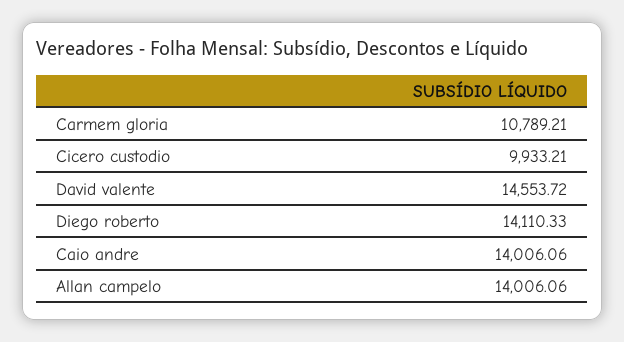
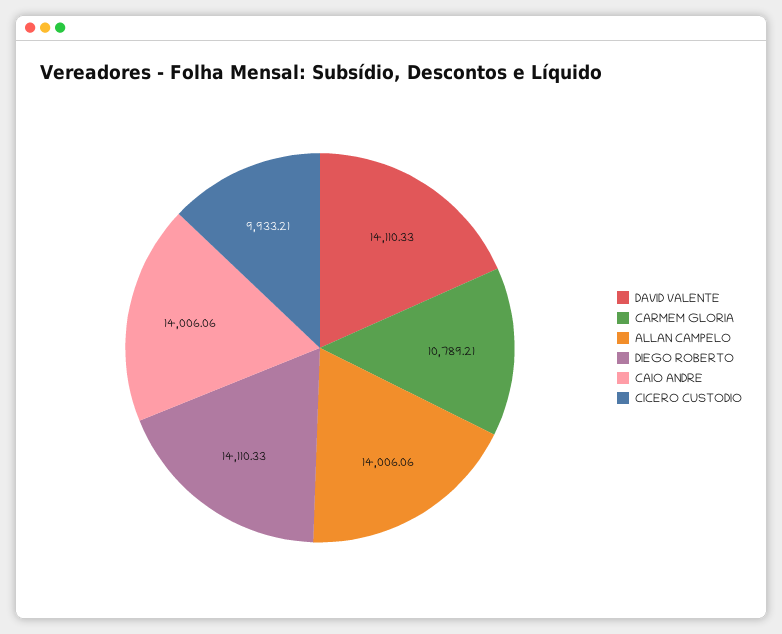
David valente: 14553.72 -> 14110.33

